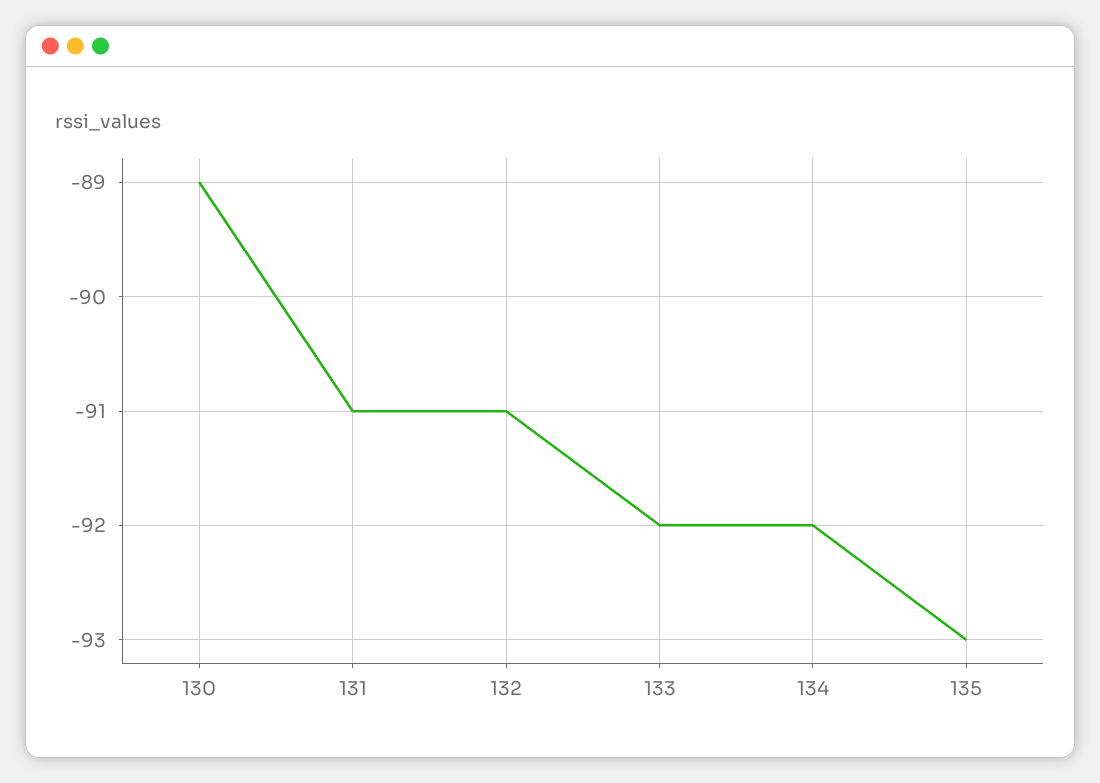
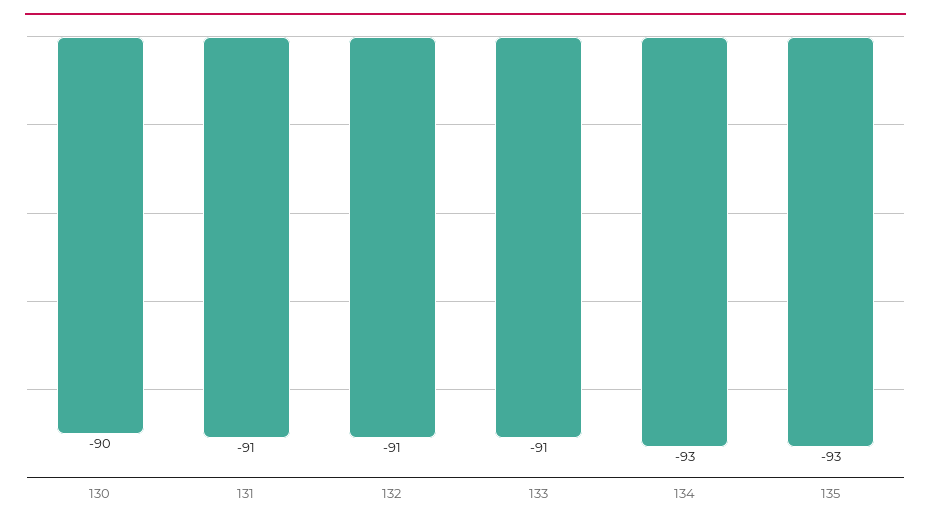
130: -89 -> -90
133: -92 -> -91
134: -92 -> -93

